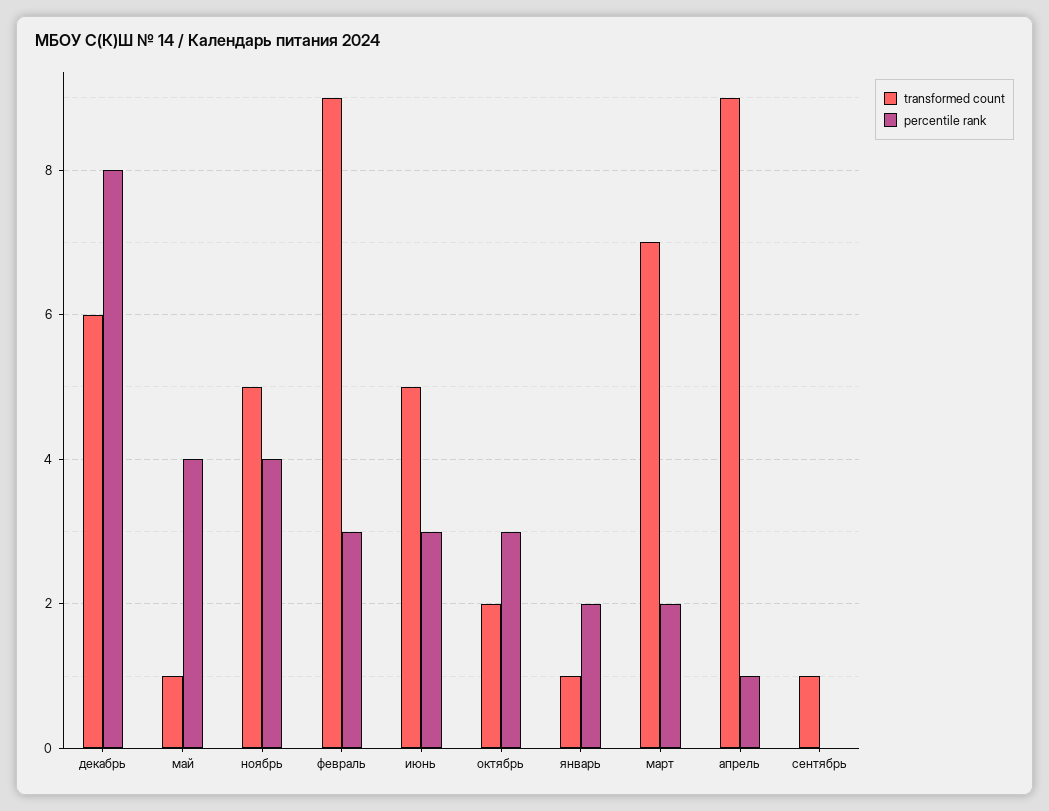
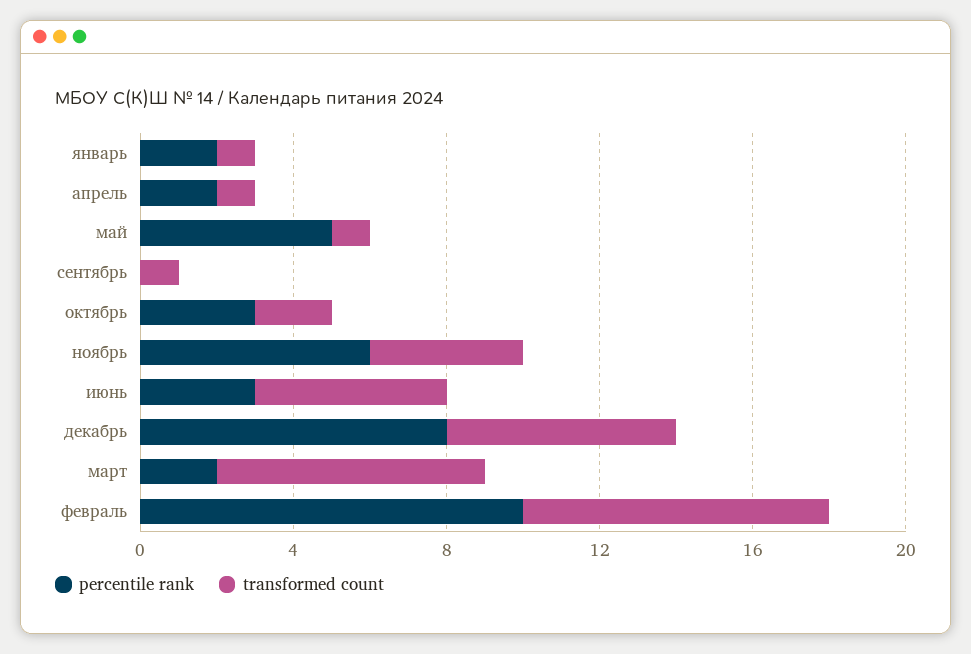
percentile rank, май: 4 -> 5
transformed count, ноябрь: 5 -> 4
percentile rank, ноябрь: 4 -> 6
transformed count, февраль: 9 -> 8
percentile rank, февраль: 3 -> 10
transformed count, апрель: 9 -> 1
percentile rank, апрель: 1 -> 2

